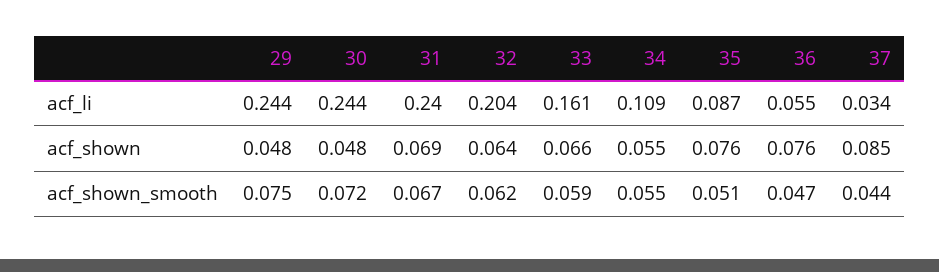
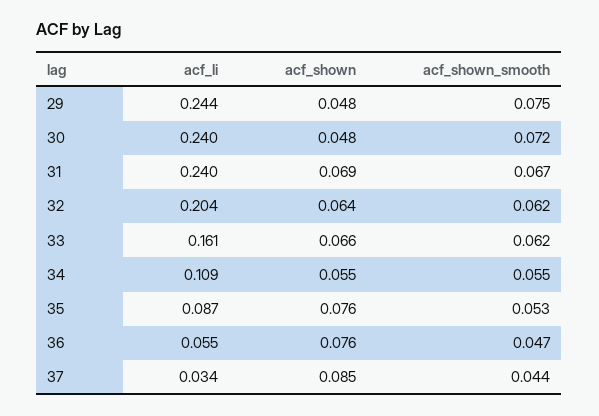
30, acf_li: 0.244 -> 0.24
33, acf_shown_smooth: 0.059 -> 0.062
35, acf_shown_smooth: 0.051 -> 0.053

